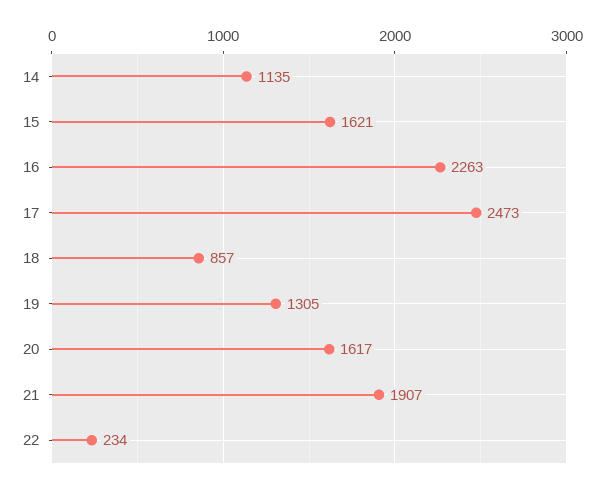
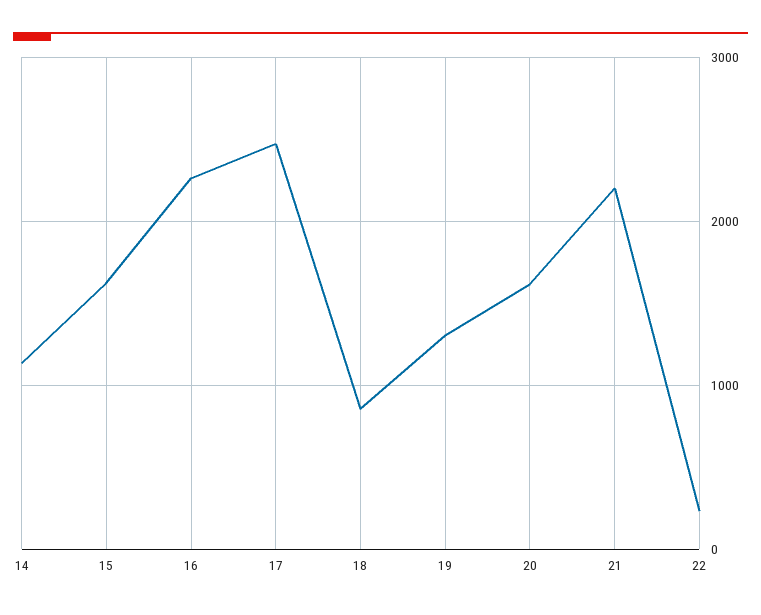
21: 1907 -> 2200

